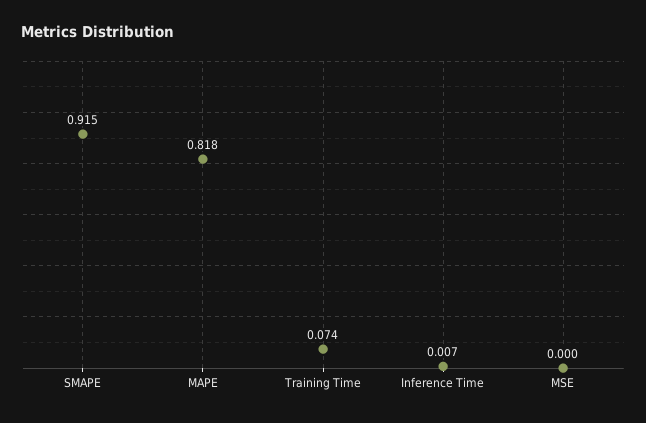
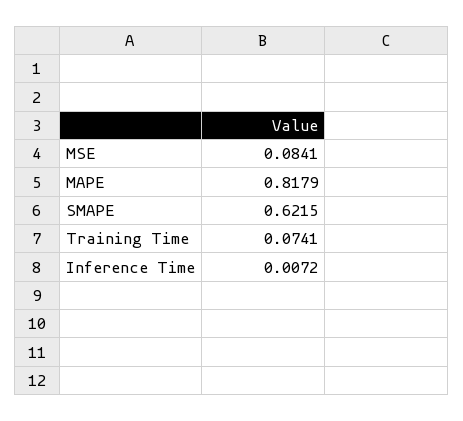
SMAPE: 0.915 -> 0.6215
MSE: 0 -> 0.0841

